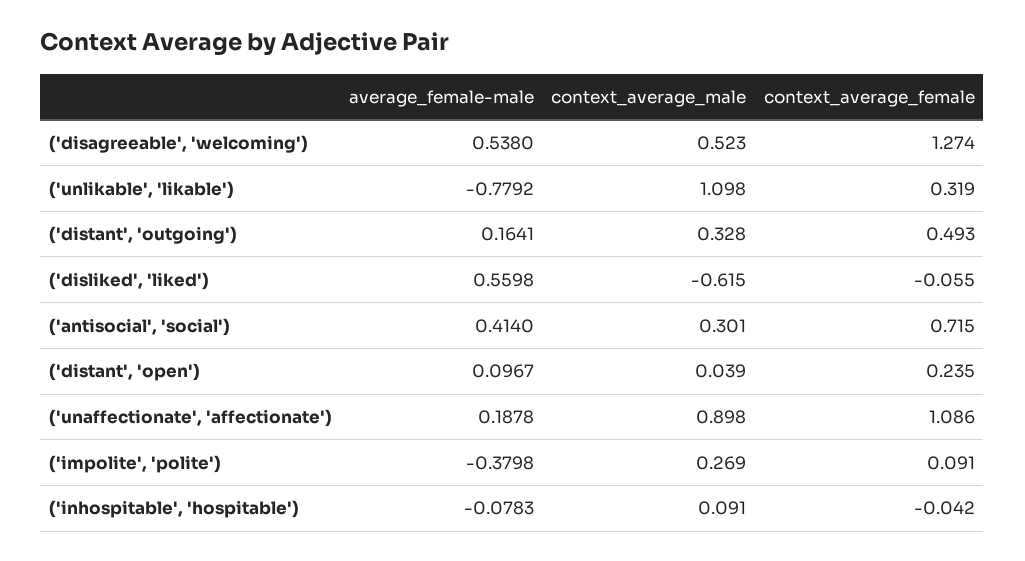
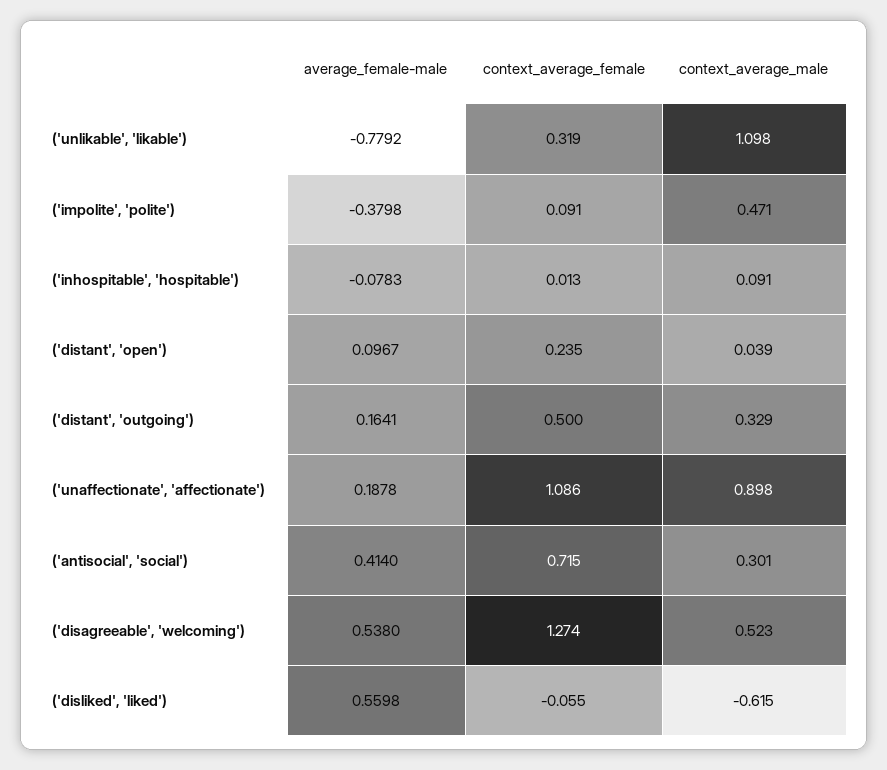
context_average_male, ('distant', 'outgoing'): 0.328 -> 0.329
context_average_female, ('distant', 'outgoing'): 0.493 -> 0.5
context_average_male, ('impolite', 'polite'): 0.269 -> 0.471
context_average_female, ('inhospitable', 'hospitable'): -0.042 -> 0.013

